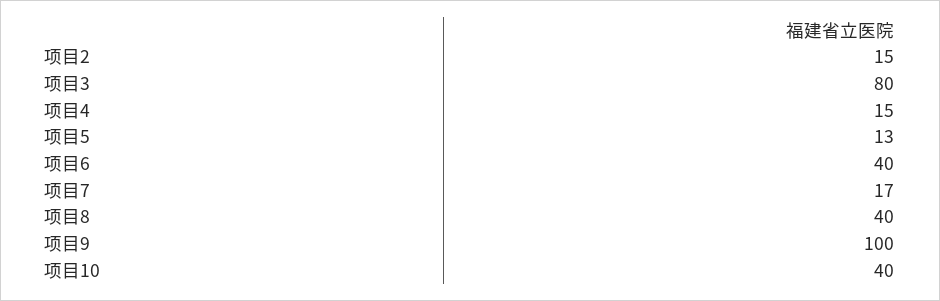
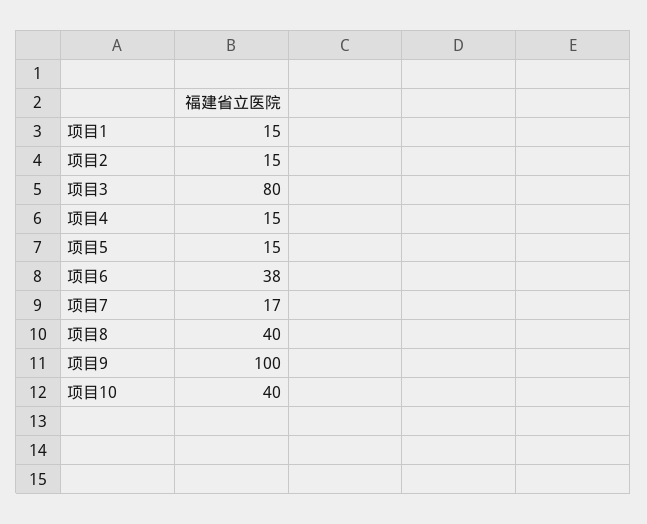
项目5: 13 -> 15
项目6: 40 -> 38
项目1: none -> 15

